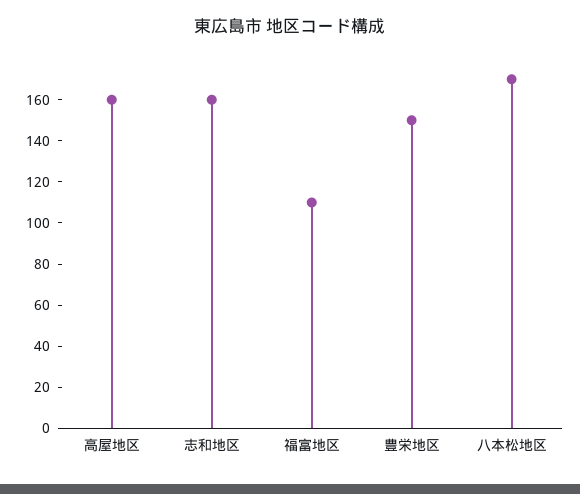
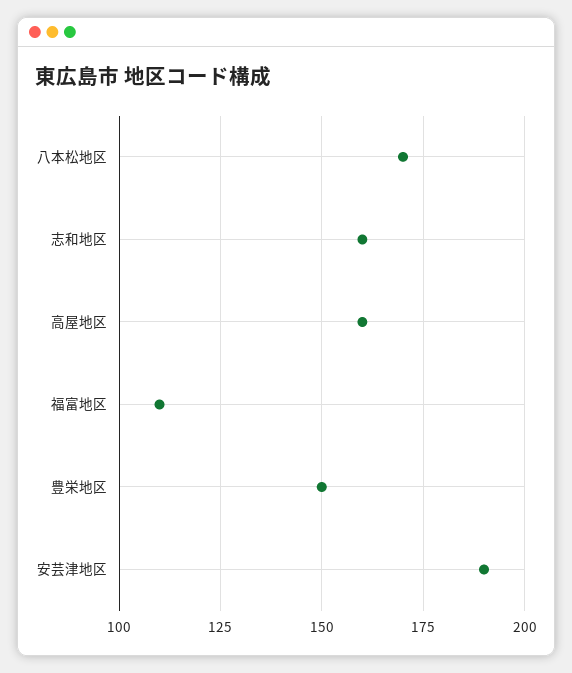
安芸津地区: none -> 190

